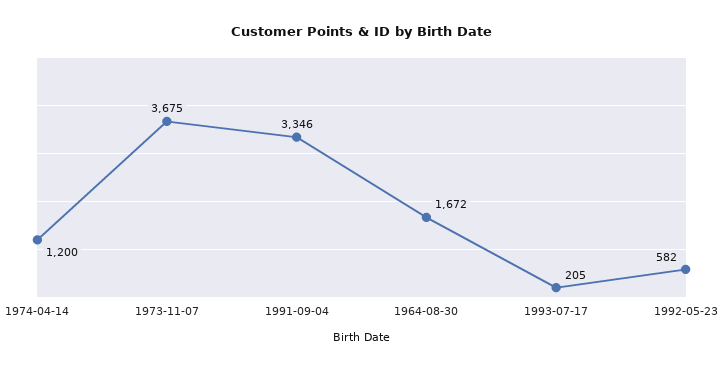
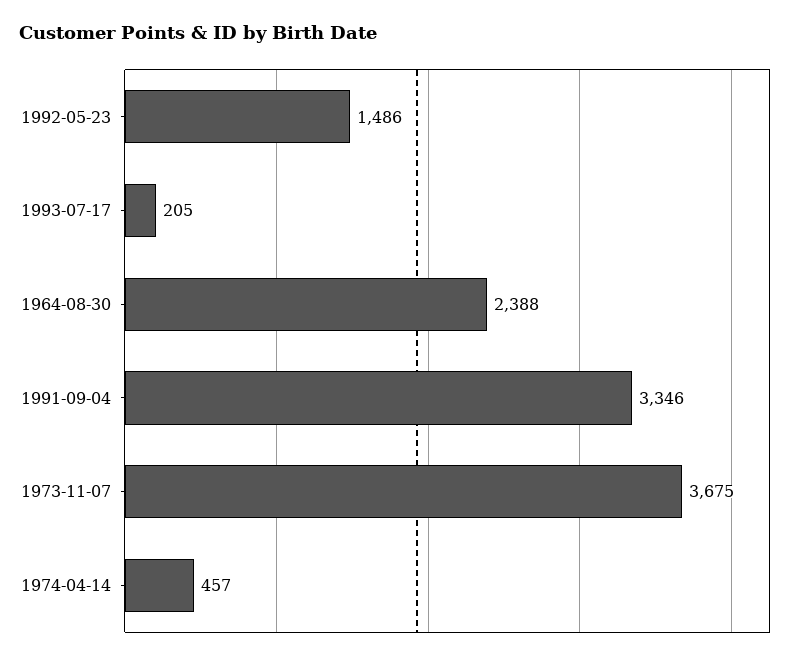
1974-04-14: 1200 -> 457
1964-08-30: 1672 -> 2388
1992-05-23: 582 -> 1486

